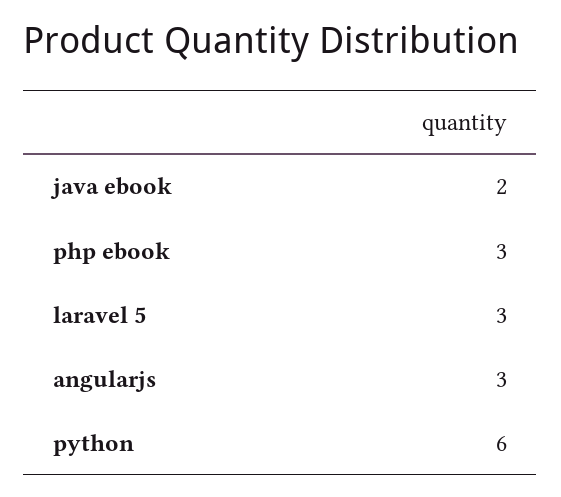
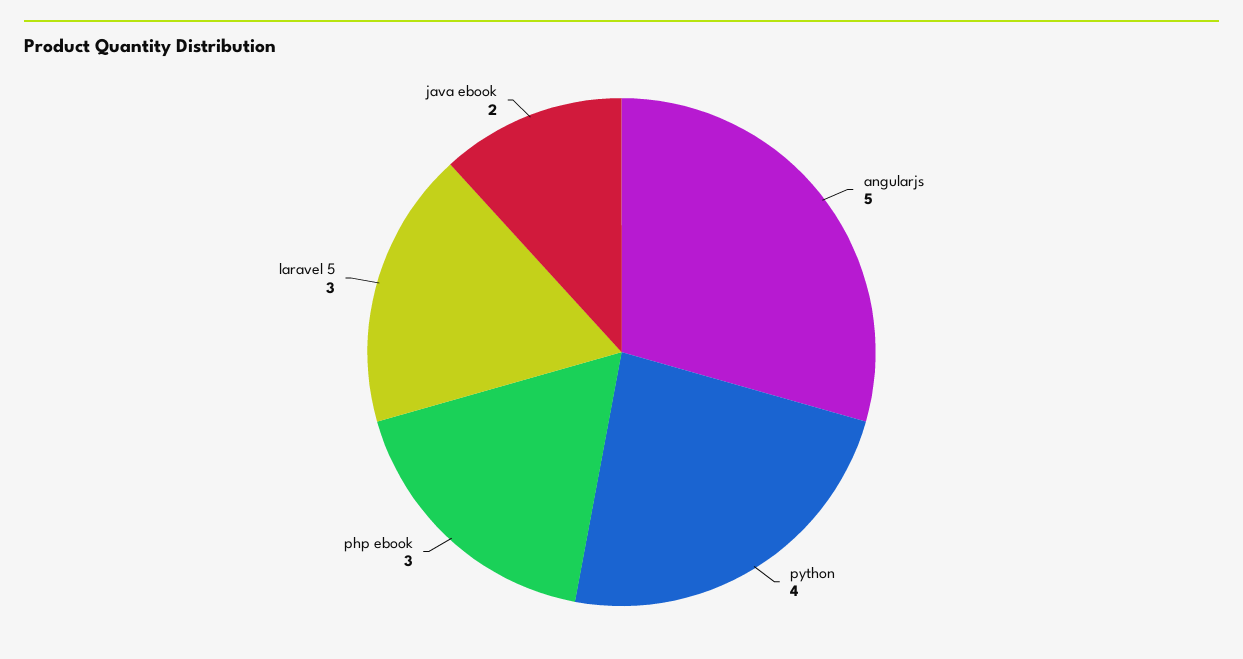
angularjs: 3 -> 5
python: 6 -> 4

